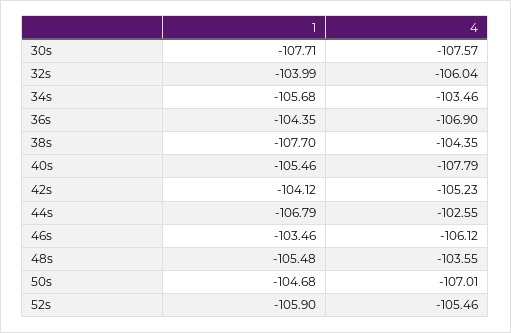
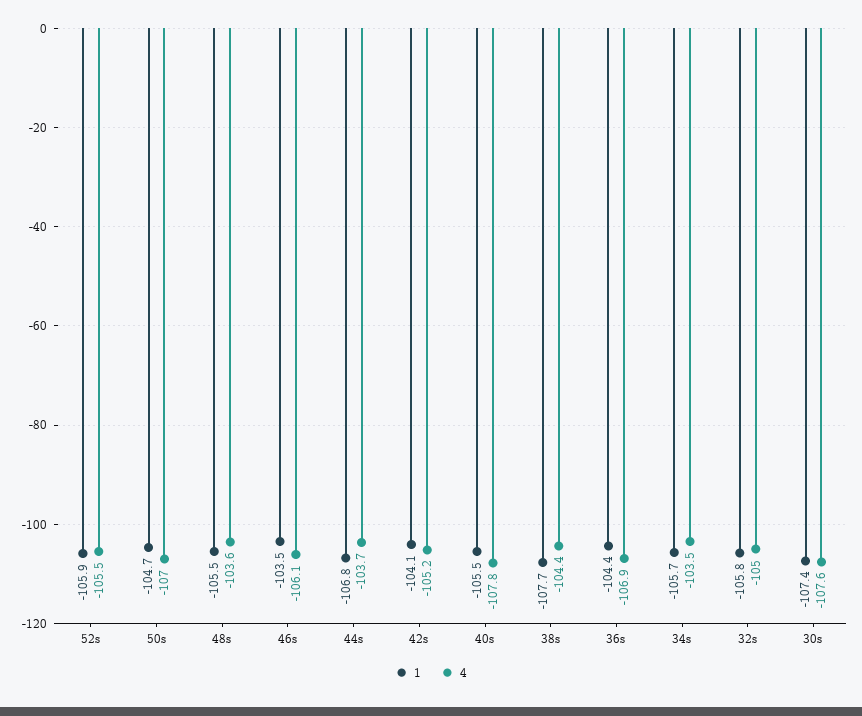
1, 30s: -107.71 -> -107.4
1, 32s: -103.99 -> -105.8
4, 32s: -106.04 -> -105
4, 44s: -102.55 -> -103.7

